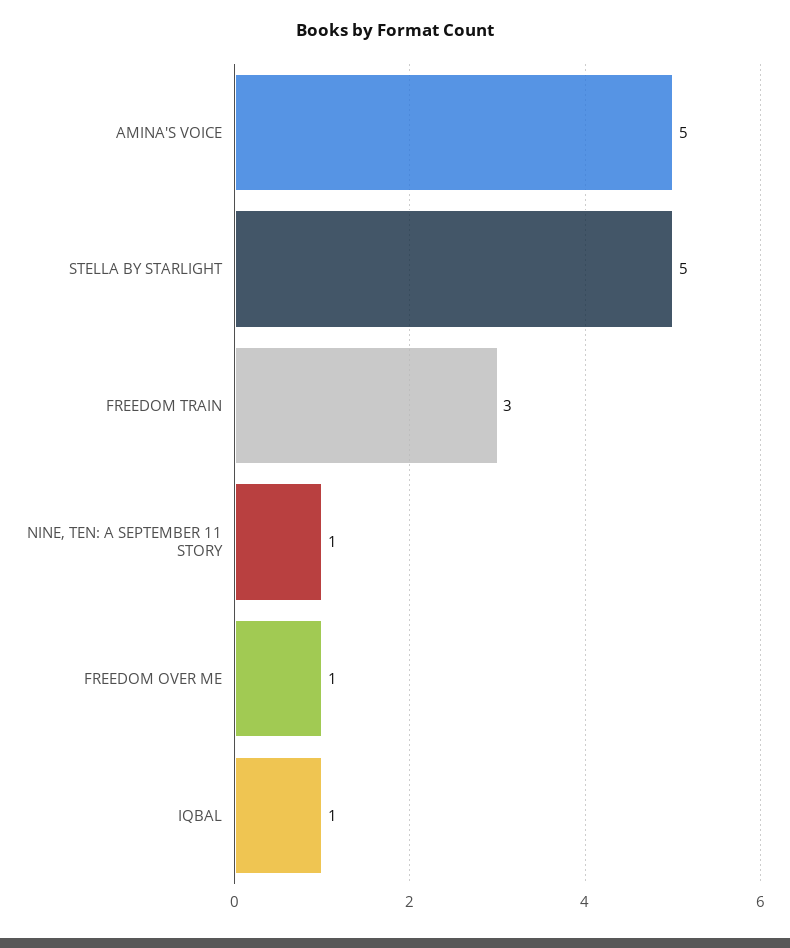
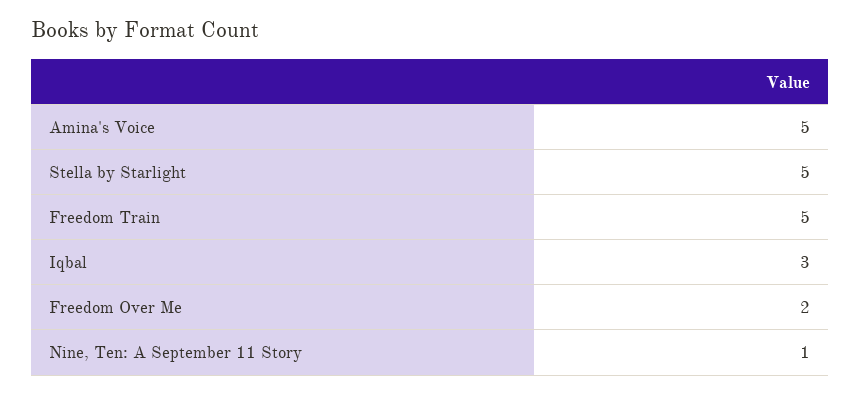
FREEDOM TRAIN: 3 -> 5
FREEDOM OVER ME: 1 -> 2
IQBAL: 1 -> 3

